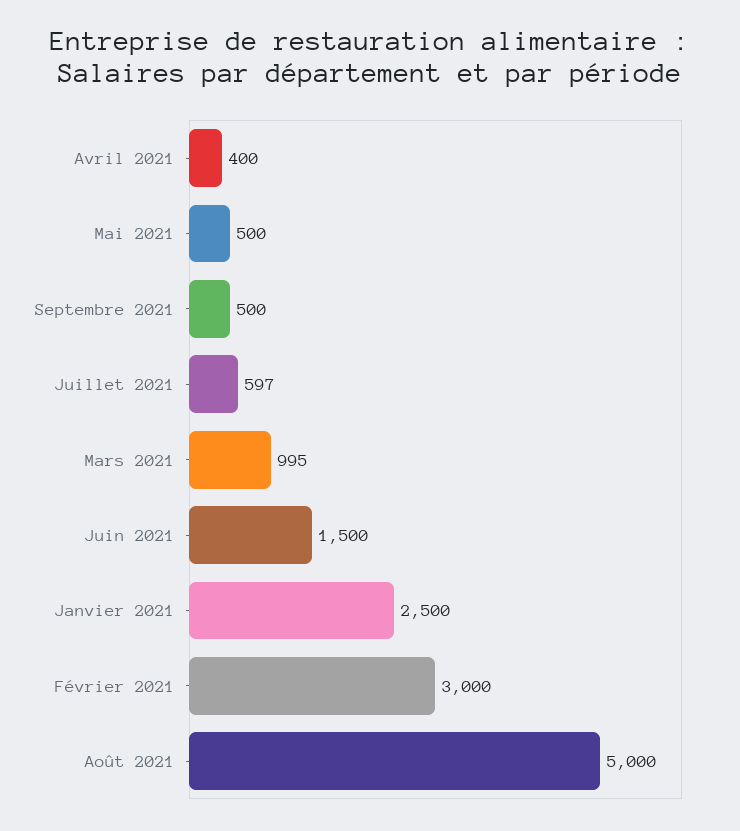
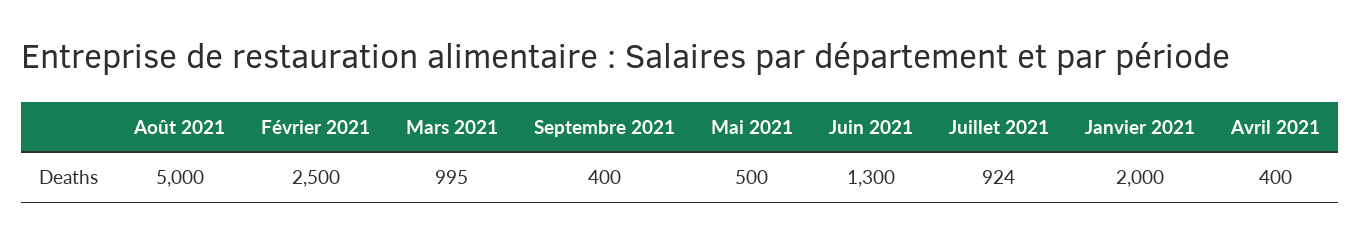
Septembre 2021: 500 -> 400
Juillet 2021: 597 -> 924
Juin 2021: 1500 -> 1300
Janvier 2021: 2500 -> 2000
Février 2021: 3000 -> 2500

